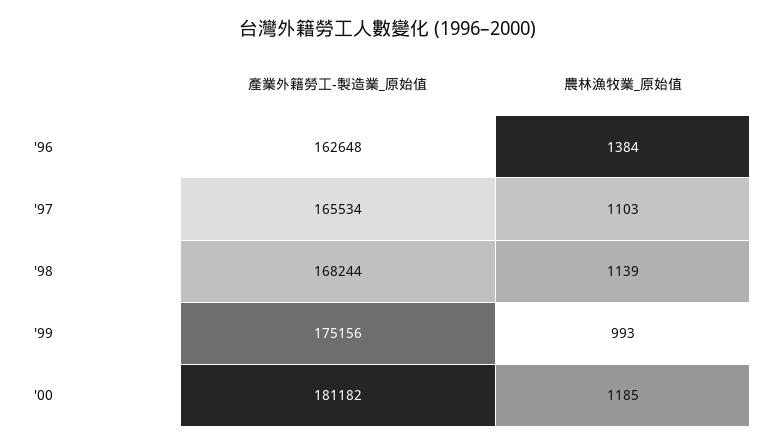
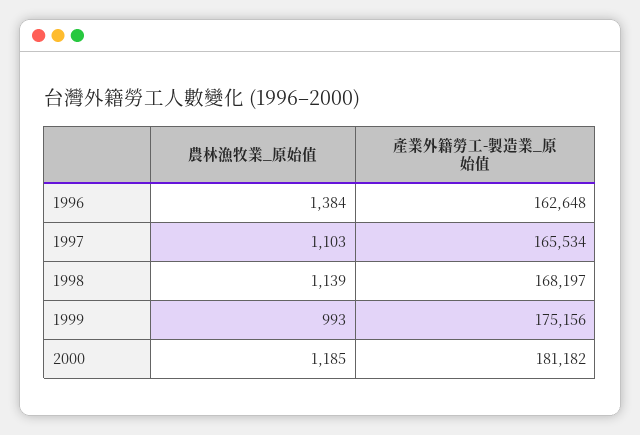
產業外籍勞工-製造業_原始值, '98: 168244 -> 168197

